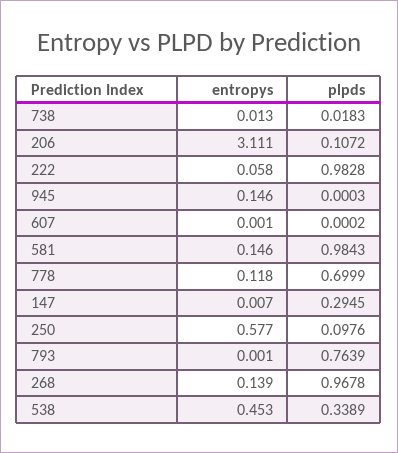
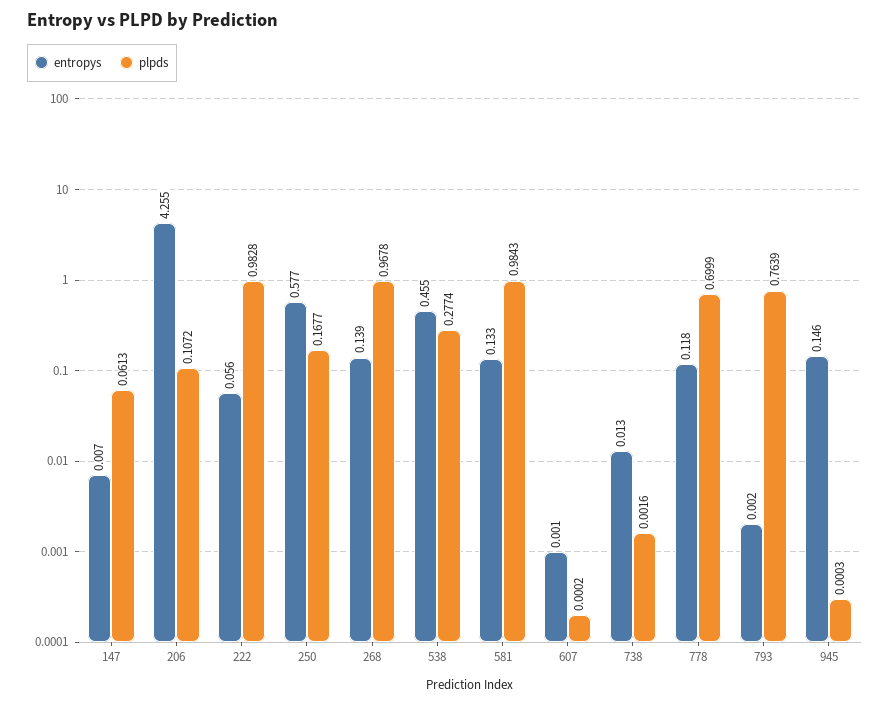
plpds, 738: 0.0183 -> 0.0016
entropys, 206: 3.111 -> 4.255
entropys, 222: 0.058 -> 0.056
entropys, 581: 0.146 -> 0.133
plpds, 147: 0.2945 -> 0.0613
plpds, 250: 0.0976 -> 0.1677
entropys, 793: 0.001 -> 0.002
entropys, 538: 0.453 -> 0.455
plpds, 538: 0.3389 -> 0.2774

